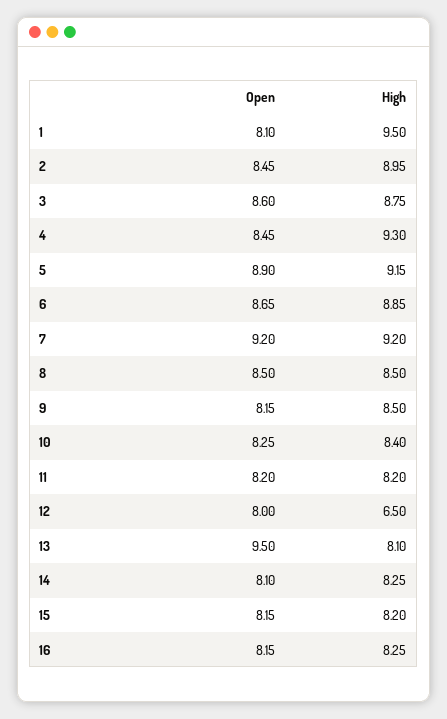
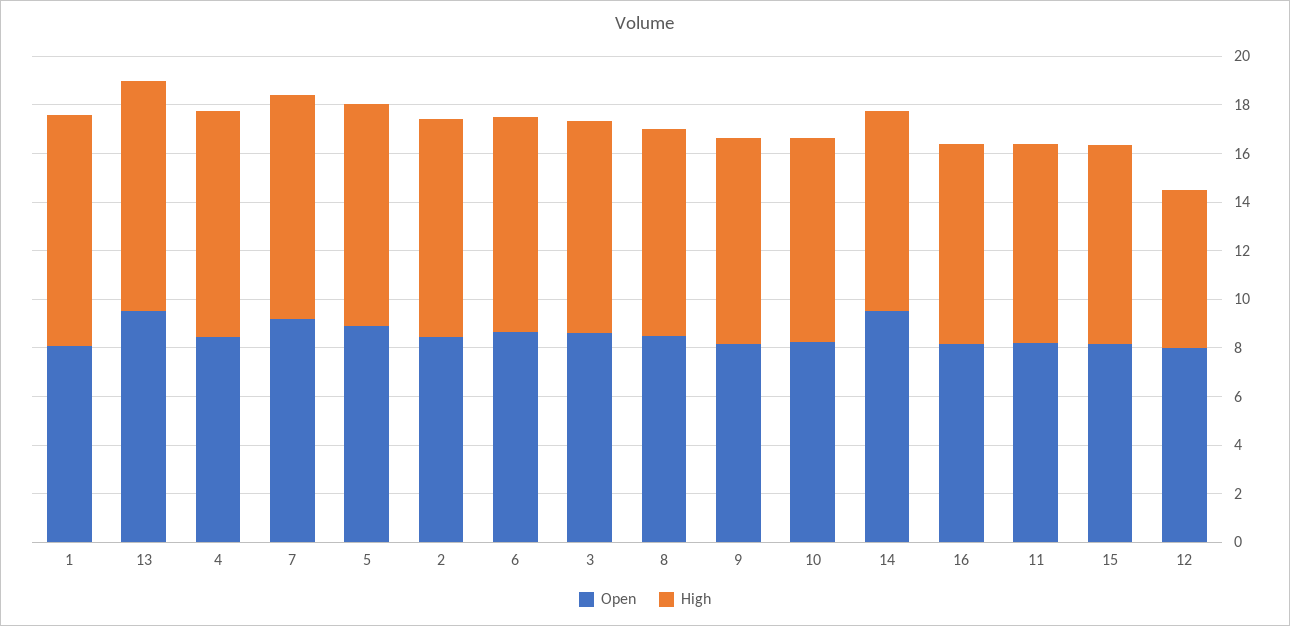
High, 13: 8.1 -> 9.5
Open, 14: 8.1 -> 9.5

